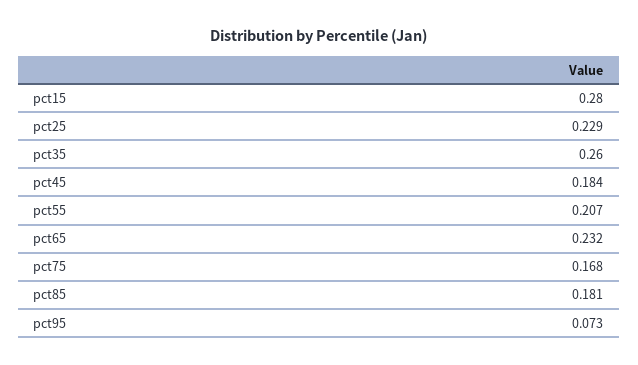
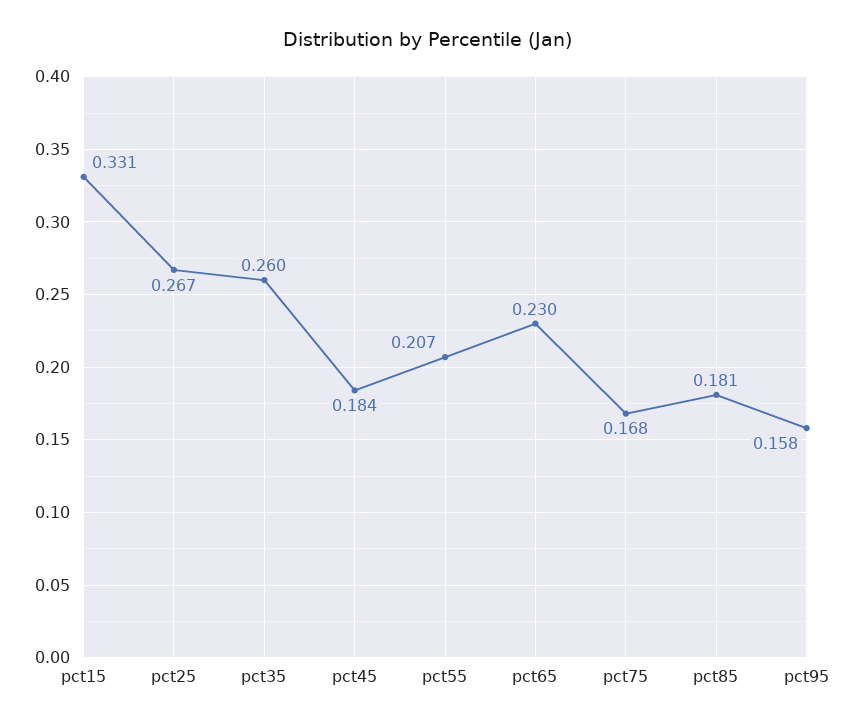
pct15: 0.28 -> 0.331
pct25: 0.229 -> 0.267
pct65: 0.232 -> 0.23
pct95: 0.073 -> 0.158

